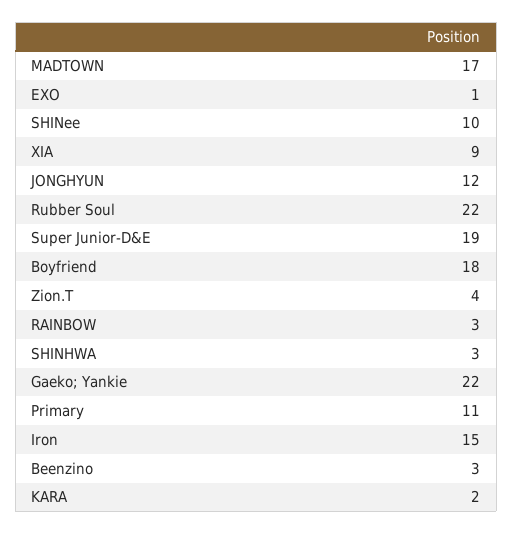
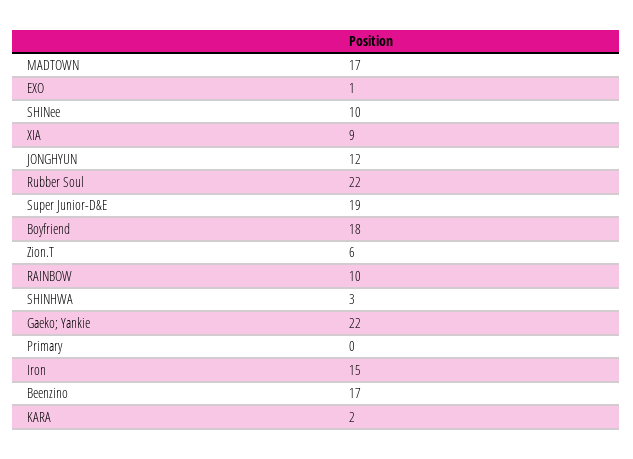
Zion.T: 4 -> 6
RAINBOW: 3 -> 10
Primary: 11 -> 0
Beenzino: 3 -> 17

